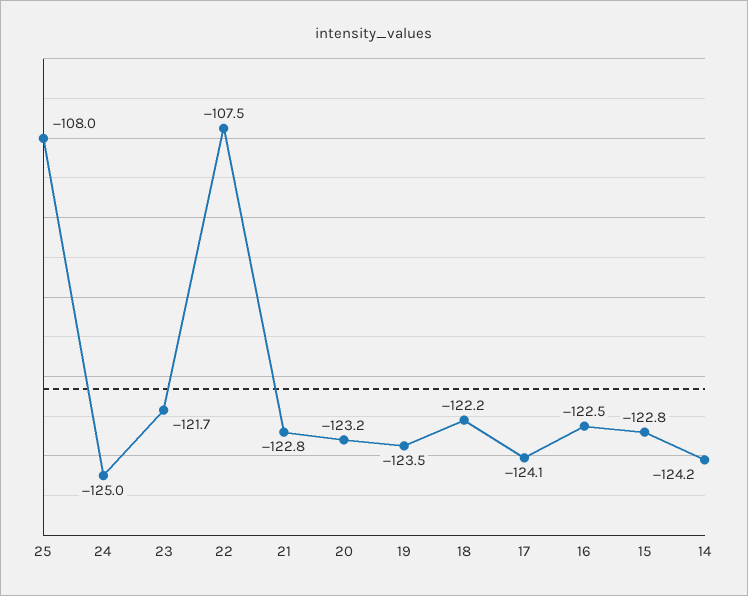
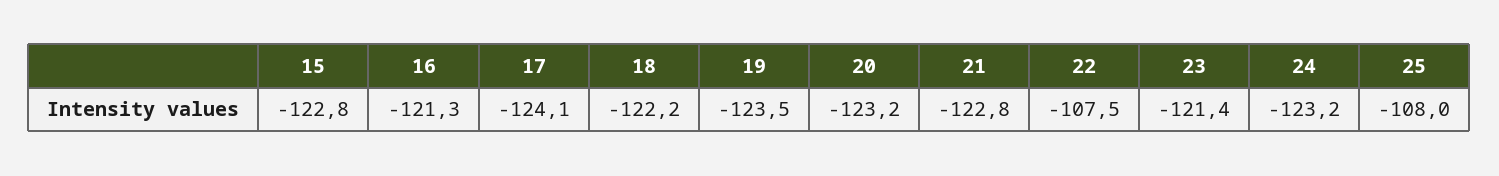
24: -125 -> -123.2
23: -121.7 -> -121.4
16: -122.5 -> -121.3
14: -124.2 -> none

